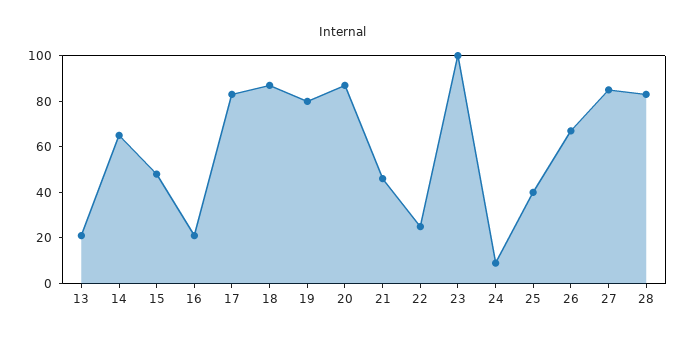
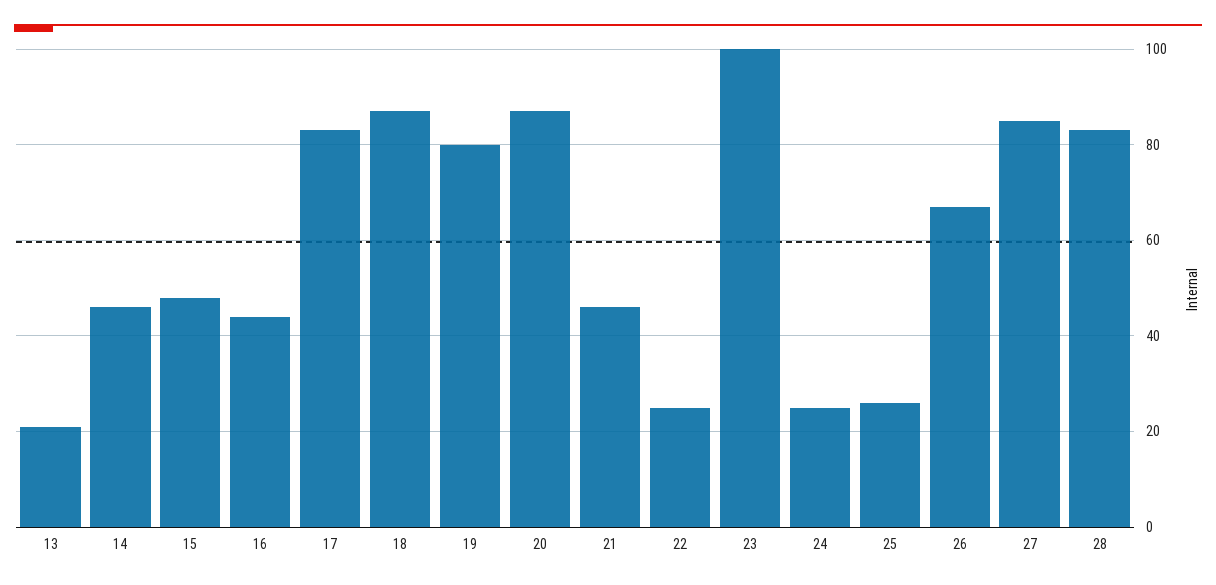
14: 65 -> 45
16: 20 -> 45
24: 10 -> 25
25: 40 -> 25

